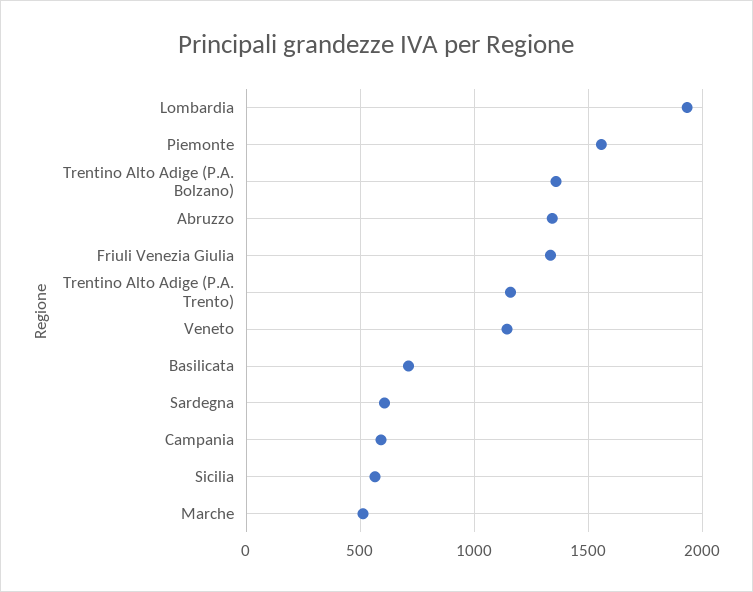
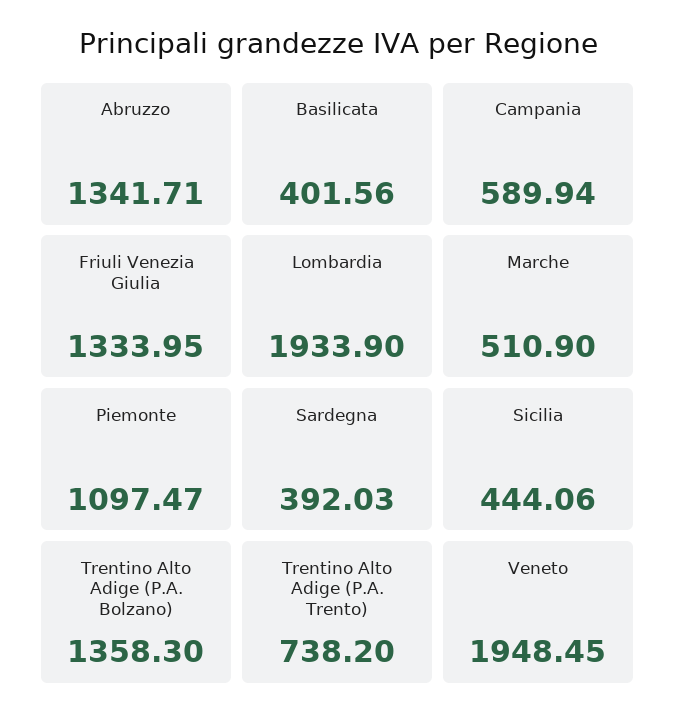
Piemonte: 1550 -> 1097.47
Trentino Alto Adige (P.A. Trento): 1150 -> 738.2
Veneto: 1150 -> 1948.45
Basilicata: 700 -> 401.56
Sardegna: 600 -> 392.03
Sicilia: 550 -> 444.06

